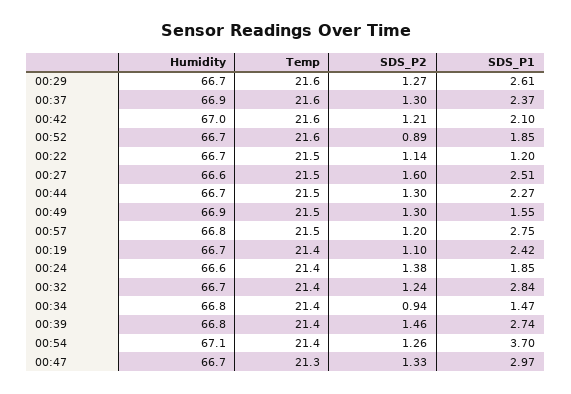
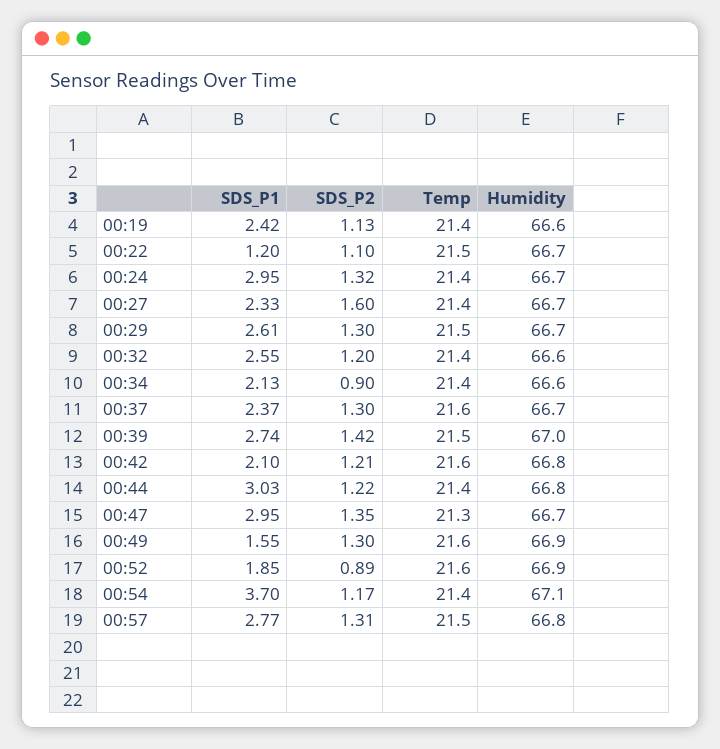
Temp, 00:29: 21.6 -> 21.5
SDS_P2, 00:29: 1.27 -> 1.3
Humidity, 00:37: 66.9 -> 66.7
Humidity, 00:42: 67 -> 66.8
Humidity, 00:52: 66.7 -> 66.9
SDS_P2, 00:22: 1.14 -> 1.1
Humidity, 00:27: 66.6 -> 66.7
Temp, 00:27: 21.5 -> 21.4
SDS_P1, 00:27: 2.51 -> 2.33
Humidity, 00:44: 66.7 -> 66.8
Temp, 00:44: 21.5 -> 21.4
SDS_P2, 00:44: 1.3 -> 1.22
SDS_P1, 00:44: 2.27 -> 3.03
Temp, 00:49: 21.5 -> 21.6
SDS_P2, 00:57: 1.2 -> 1.31
SDS_P1, 00:57: 2.75 -> 2.77
Humidity, 00:19: 66.7 -> 66.6
SDS_P2, 00:19: 1.1 -> 1.13
Humidity, 00:24: 66.6 -> 66.7
SDS_P2, 00:24: 1.38 -> 1.32
SDS_P1, 00:24: 1.85 -> 2.95
Humidity, 00:32: 66.7 -> 66.6
SDS_P2, 00:32: 1.24 -> 1.2
SDS_P1, 00:32: 2.84 -> 2.55
Humidity, 00:34: 66.8 -> 66.6
SDS_P2, 00:34: 0.94 -> 0.9
SDS_P1, 00:34: 1.47 -> 2.13
Humidity, 00:39: 66.8 -> 67
Temp, 00:39: 21.4 -> 21.5
SDS_P2, 00:39: 1.46 -> 1.42
SDS_P2, 00:54: 1.26 -> 1.17
SDS_P2, 00:47: 1.33 -> 1.35
SDS_P1, 00:47: 2.97 -> 2.95

